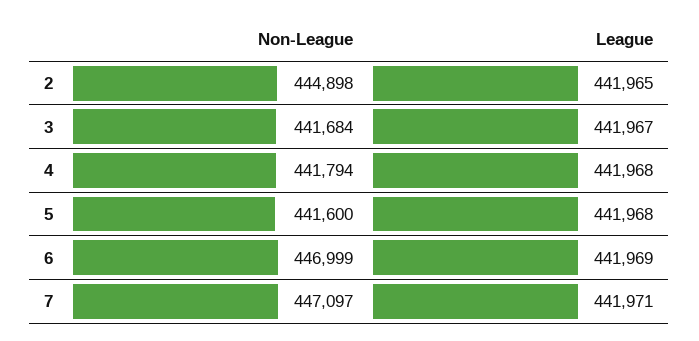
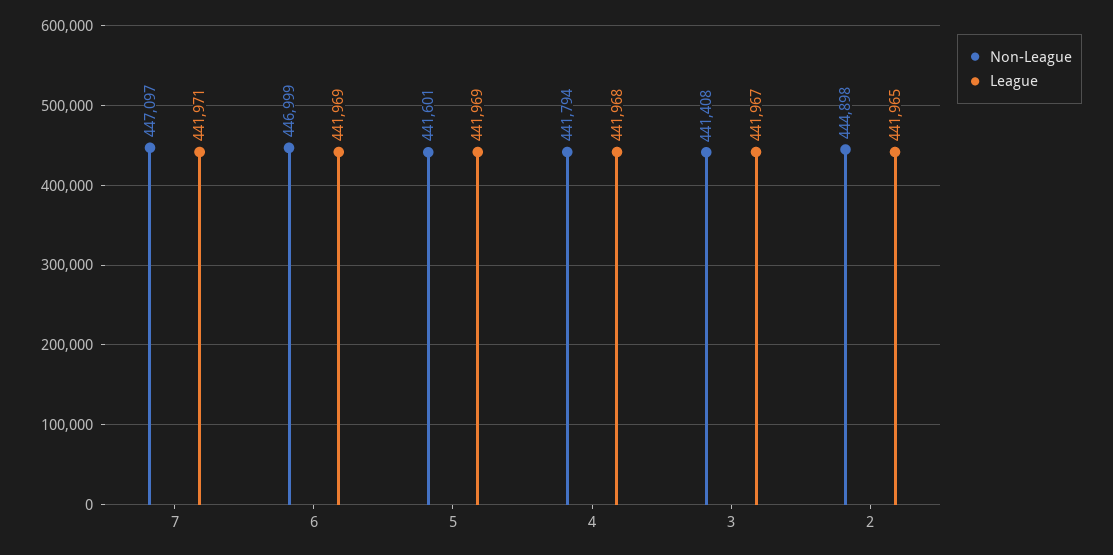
Non-League, 3: 441684 -> 441408
Non-League, 5: 441600 -> 441601
League, 5: 441968 -> 441969

